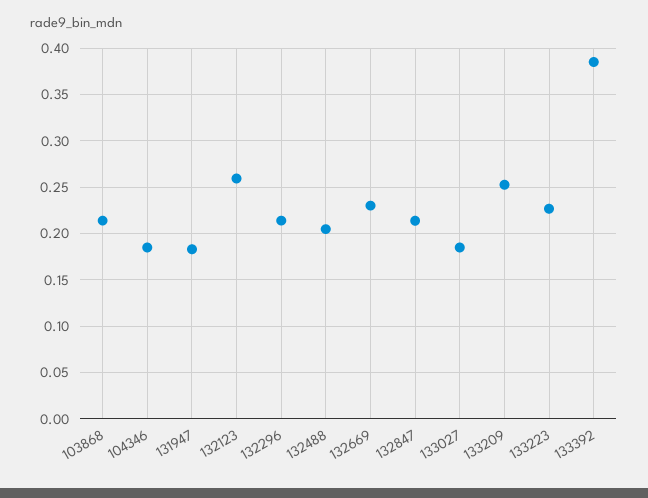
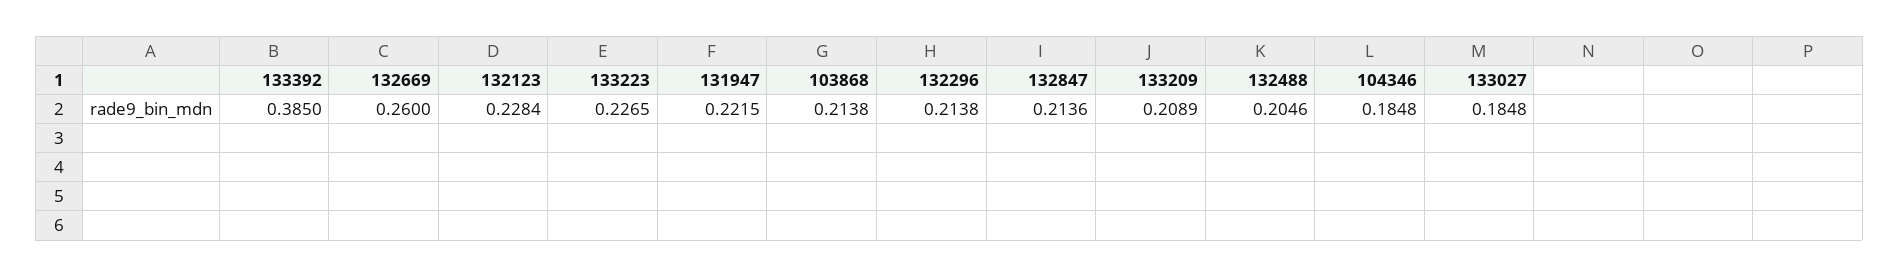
131947: 0.18 -> 0.2215
132123: 0.26 -> 0.2284
132669: 0.23 -> 0.26
133209: 0.25 -> 0.2089

